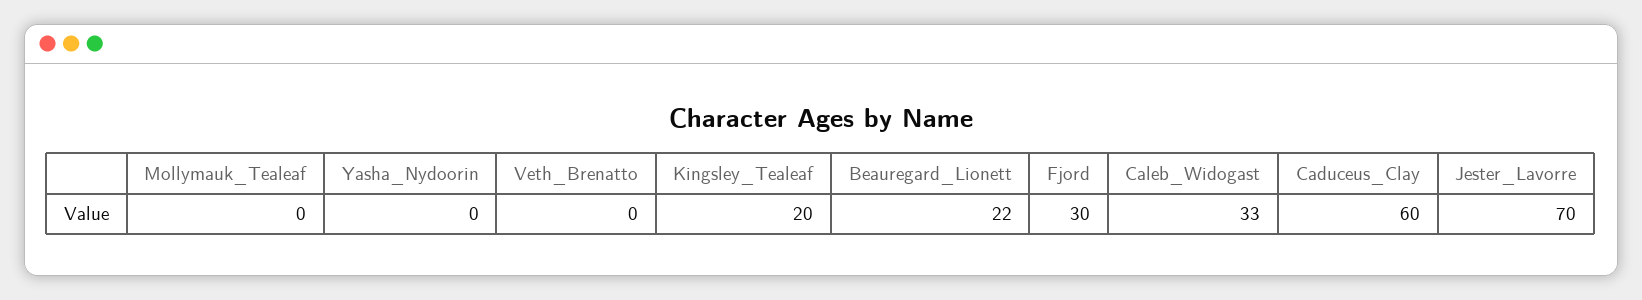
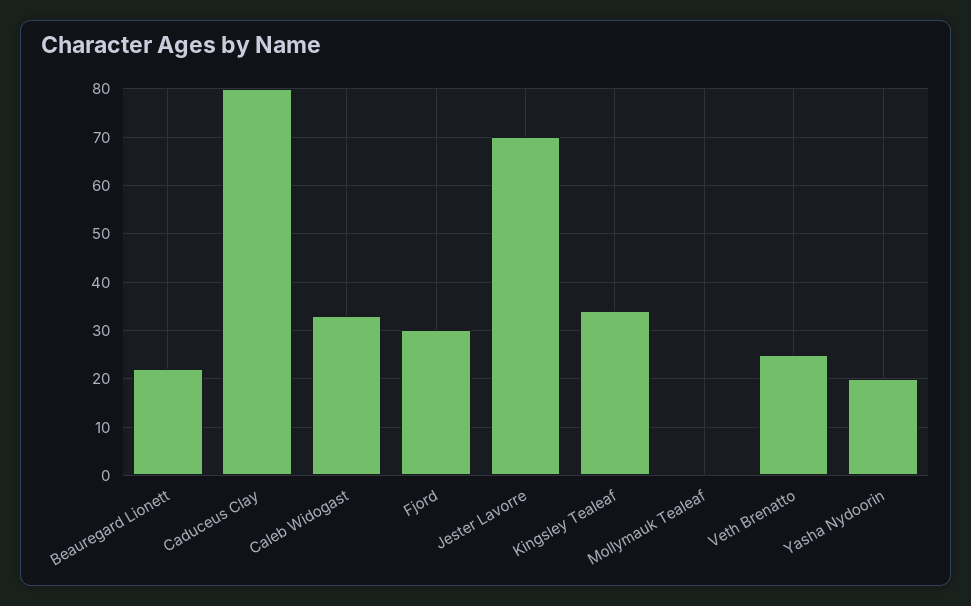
Yasha_Nydoorin: 0 -> 20
Veth_Brenatto: 0 -> 25
Kingsley_Tealeaf: 20 -> 35
Caduceus_Clay: 60 -> 80

